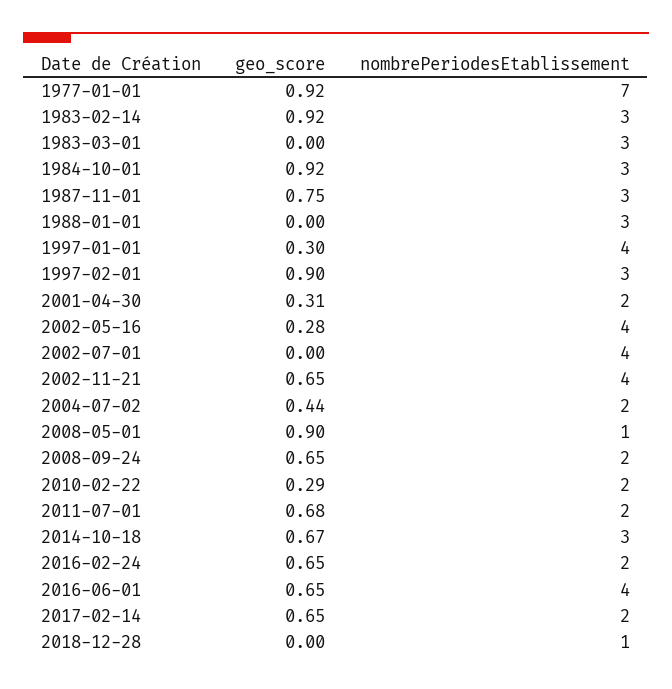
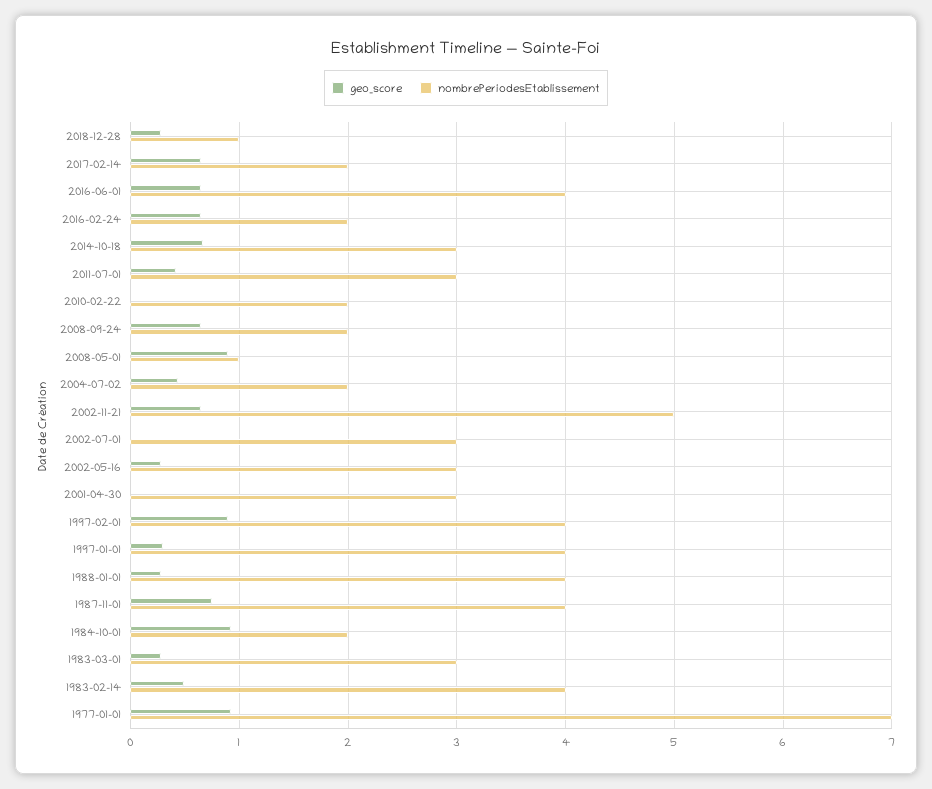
geo_score, 1983-02-14: 0.92 -> 0.5
nombrePeriodesEtablissement, 1983-02-14: 3 -> 4
geo_score, 1983-03-01: 0 -> 0.3
nombrePeriodesEtablissement, 1984-10-01: 3 -> 2
nombrePeriodesEtablissement, 1987-11-01: 3 -> 4
geo_score, 1988-01-01: 0 -> 0.3
nombrePeriodesEtablissement, 1988-01-01: 3 -> 4
nombrePeriodesEtablissement, 1997-02-01: 3 -> 4
geo_score, 2001-04-30: 0.31 -> 0
nombrePeriodesEtablissement, 2001-04-30: 2 -> 3
nombrePeriodesEtablissement, 2002-05-16: 4 -> 3
nombrePeriodesEtablissement, 2002-07-01: 4 -> 3
nombrePeriodesEtablissement, 2002-11-21: 4 -> 5
geo_score, 2010-02-22: 0.29 -> 0
geo_score, 2011-07-01: 0.68 -> 0.4
nombrePeriodesEtablissement, 2011-07-01: 2 -> 3
geo_score, 2018-12-28: 0 -> 0.3

